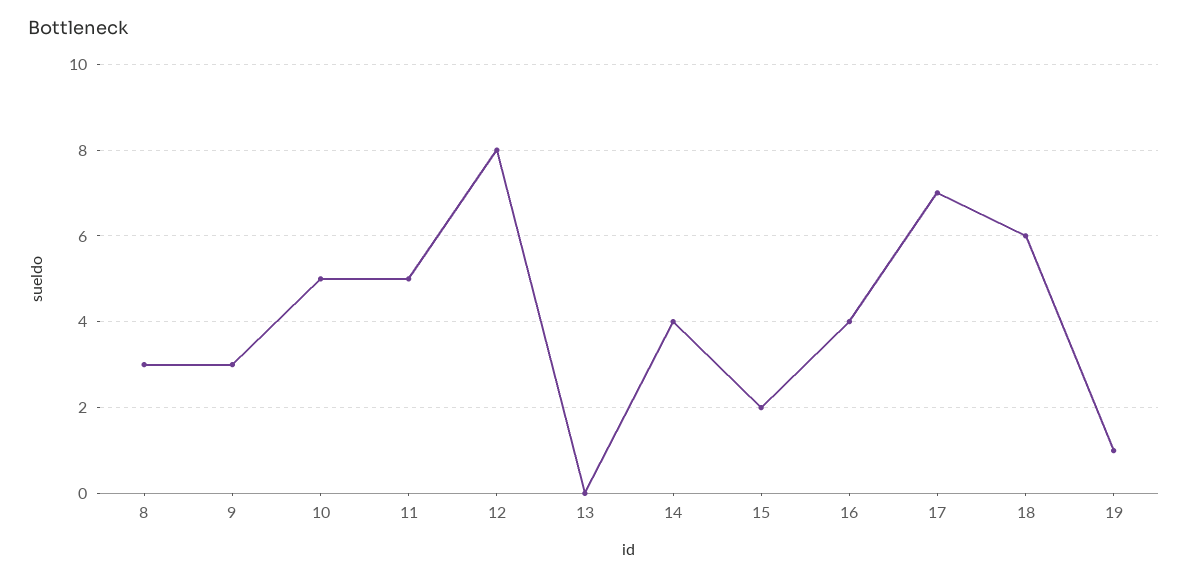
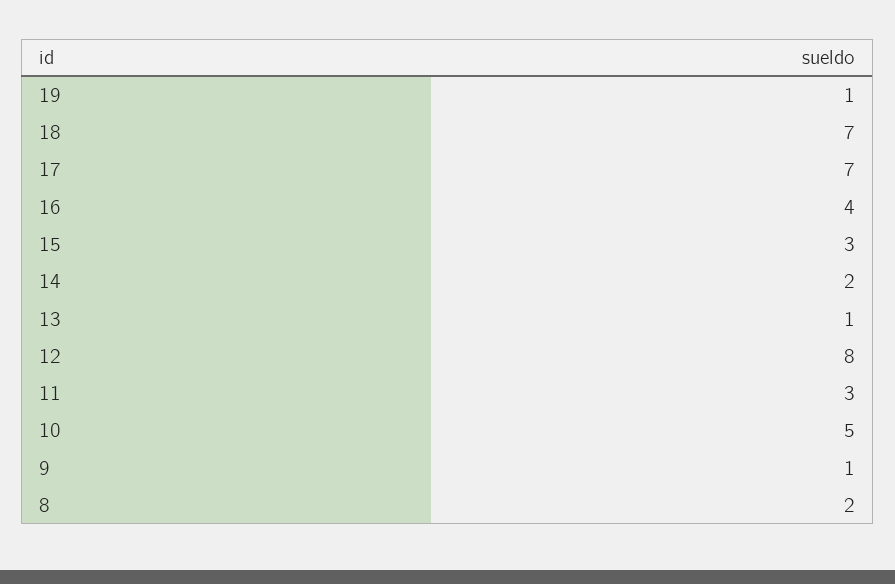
8: 3 -> 2
9: 3 -> 1
11: 5 -> 3
13: 0 -> 1
14: 4 -> 2
15: 2 -> 3
18: 6 -> 7

